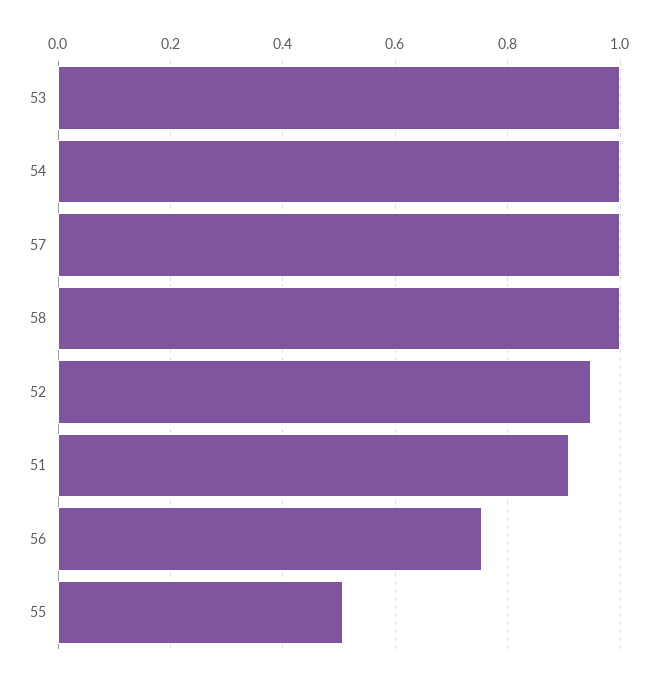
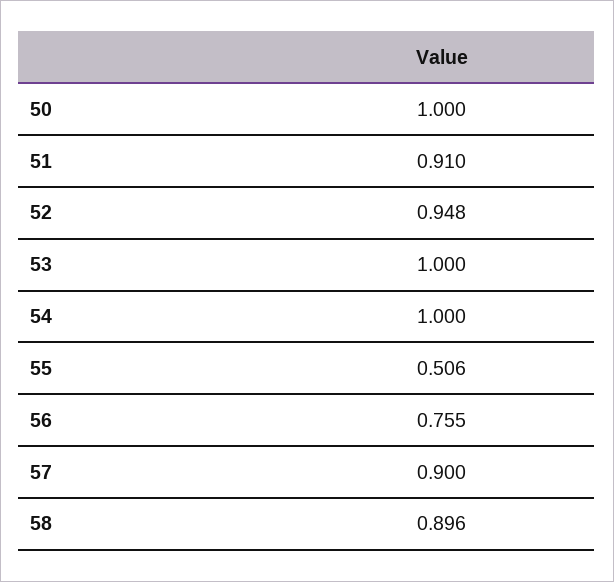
57: 1 -> 0.9
58: 1 -> 0.896
50: none -> 1

